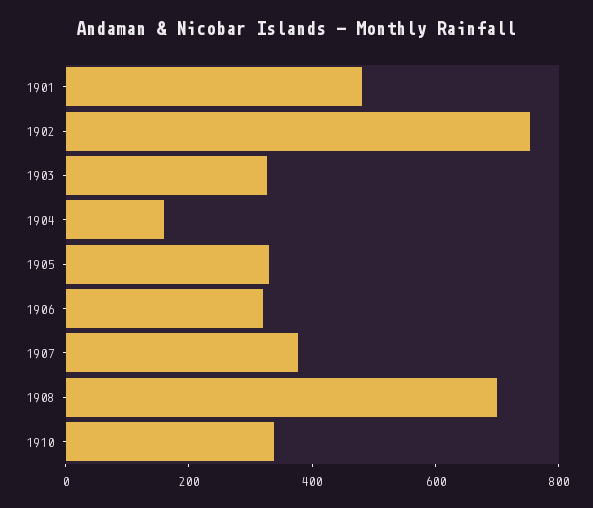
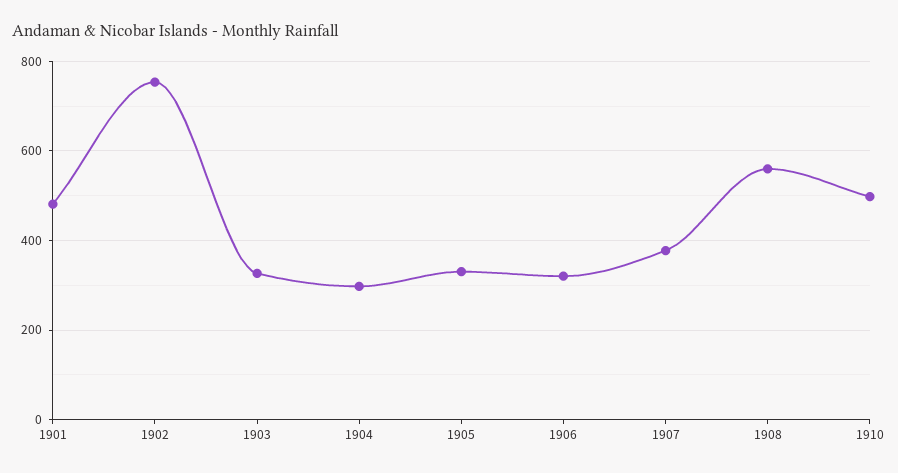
1904: 150 -> 300
1908: 700 -> 560
1910: 350 -> 500

